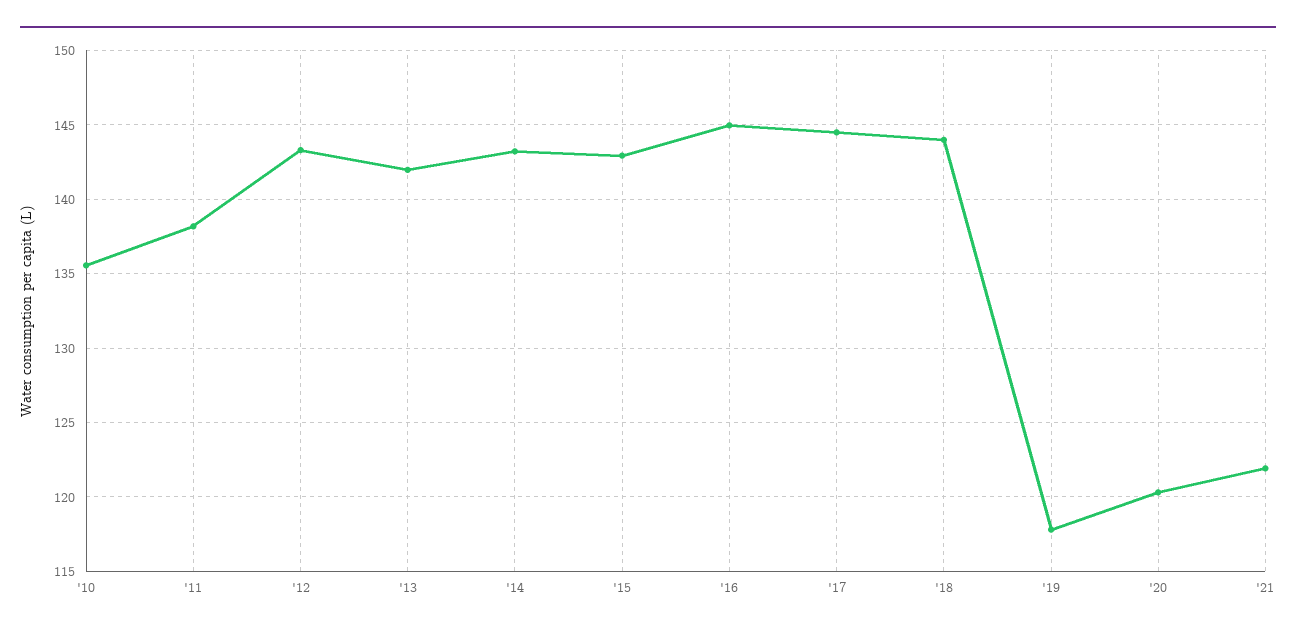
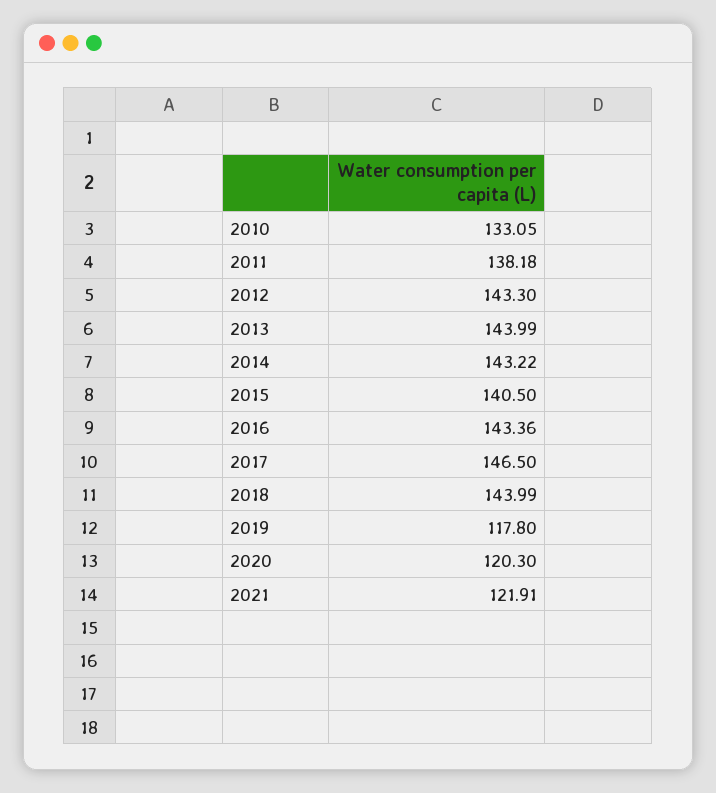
'10: 135.5 -> 133.05
'13: 142 -> 143.99
'15: 143 -> 140.5
'16: 145 -> 143.36
'17: 144.5 -> 146.5

